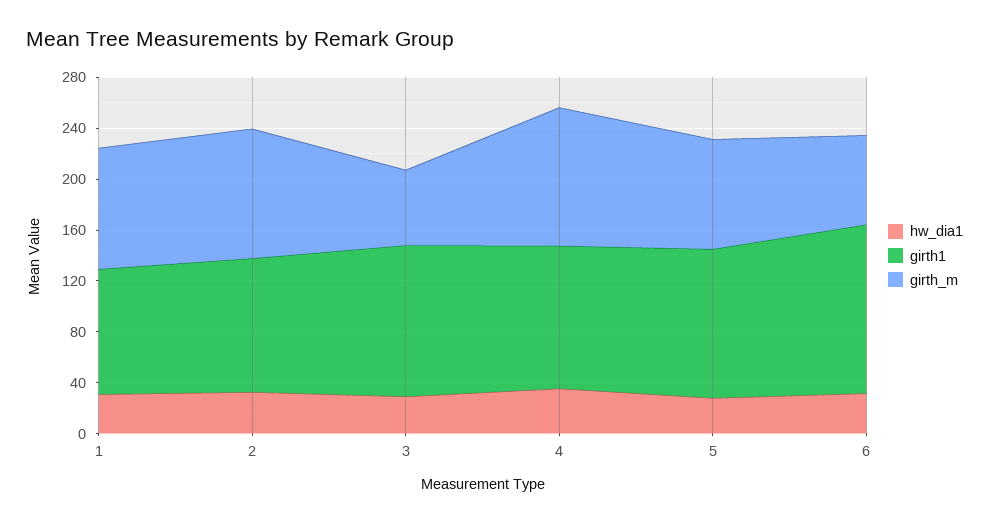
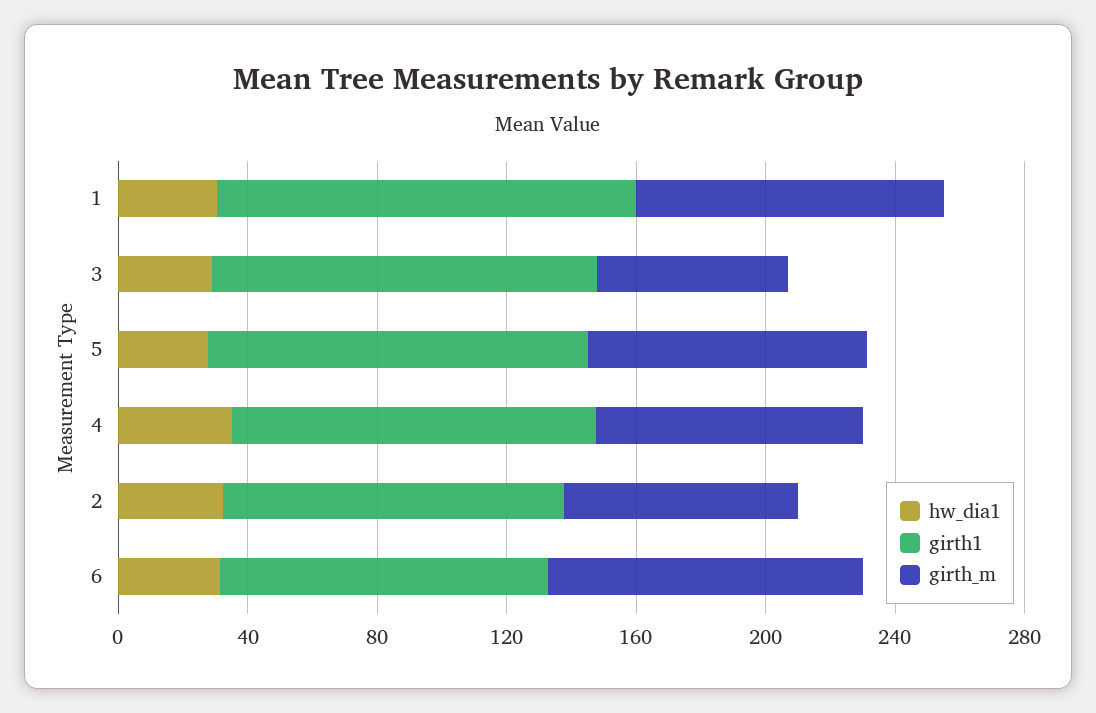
girth1, 1: 100 -> 130
girth_m, 2: 100 -> 70
girth_m, 4: 110 -> 80
girth1, 6: 130 -> 100
girth_m, 6: 70 -> 100

